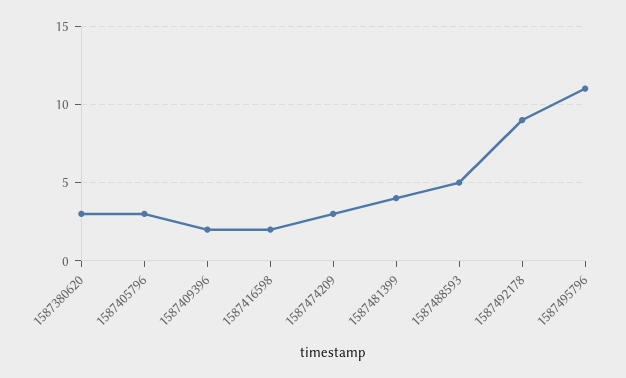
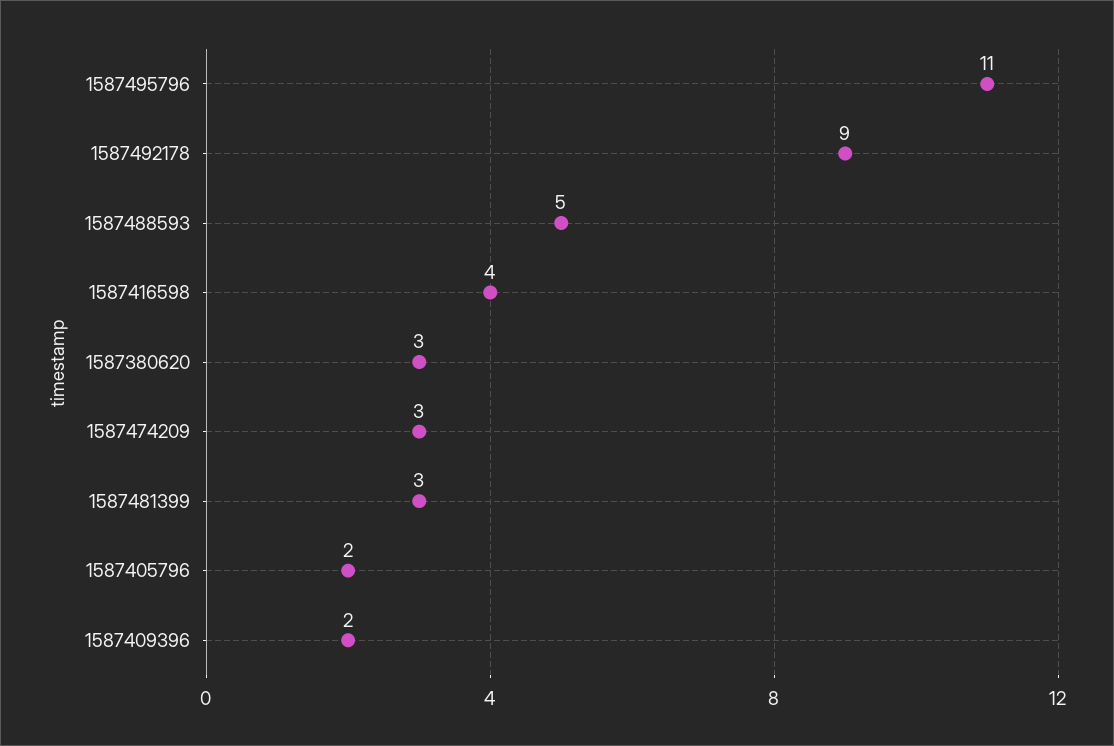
1587405796: 3 -> 2
1587416598: 2 -> 4
1587481399: 4 -> 3

